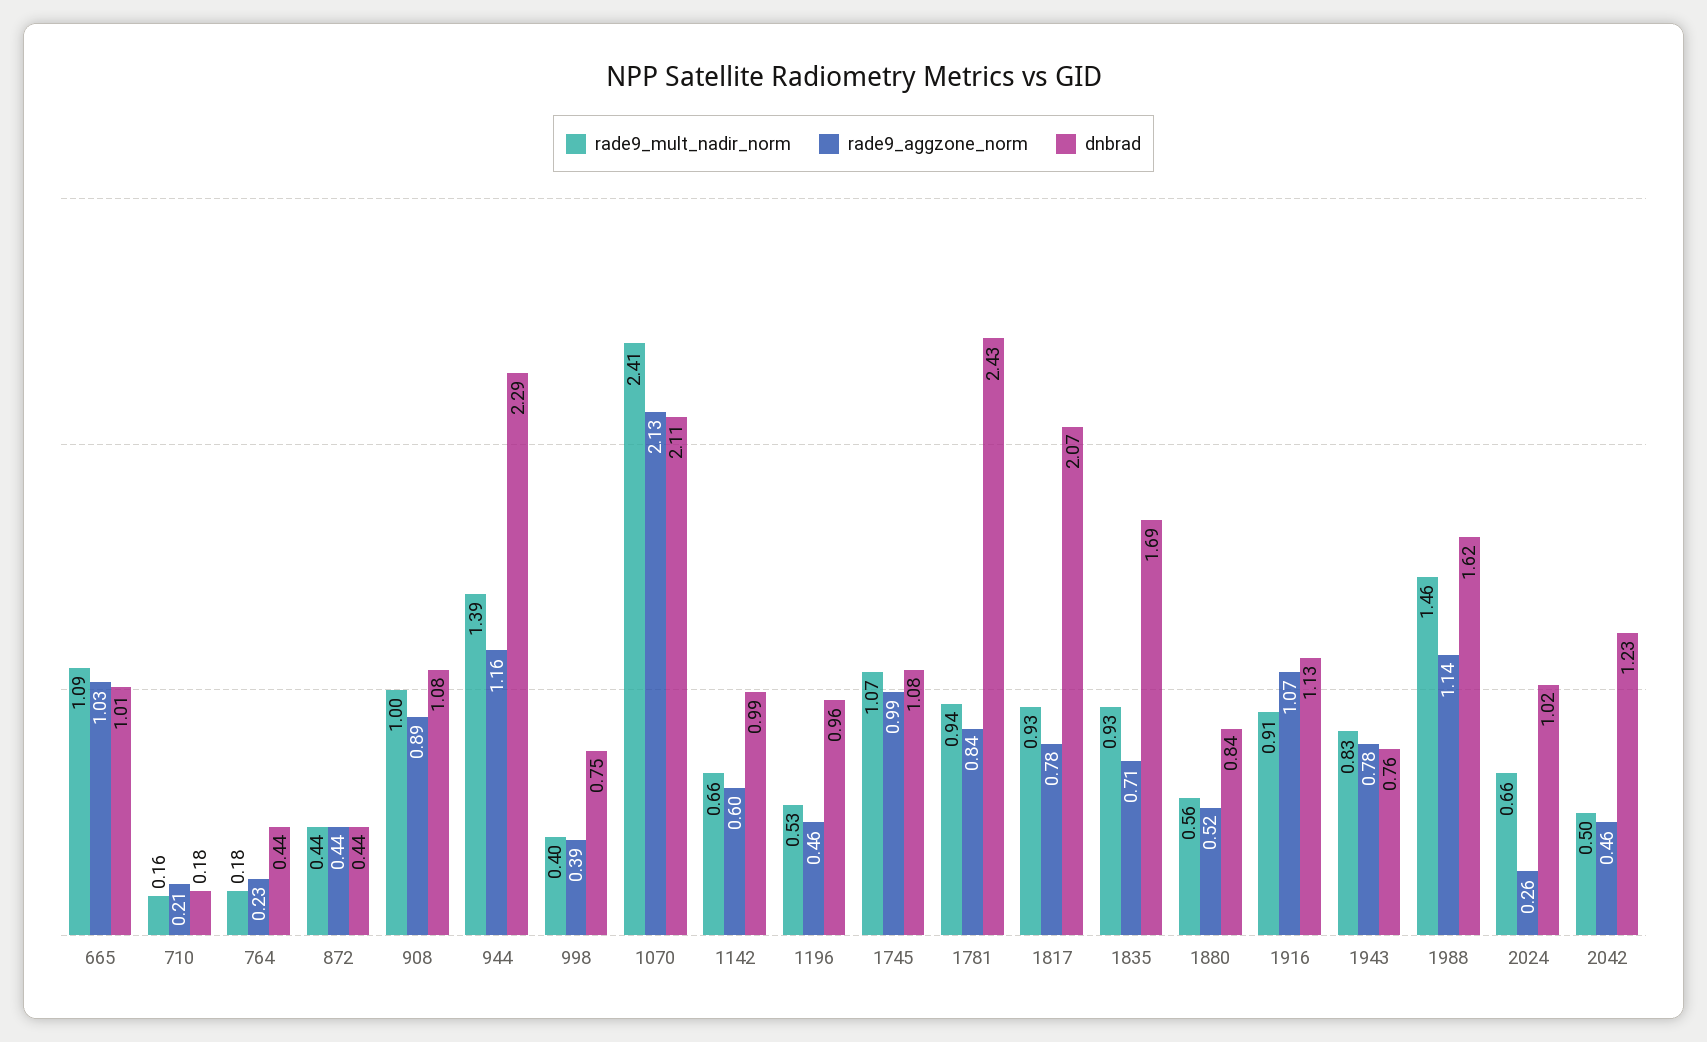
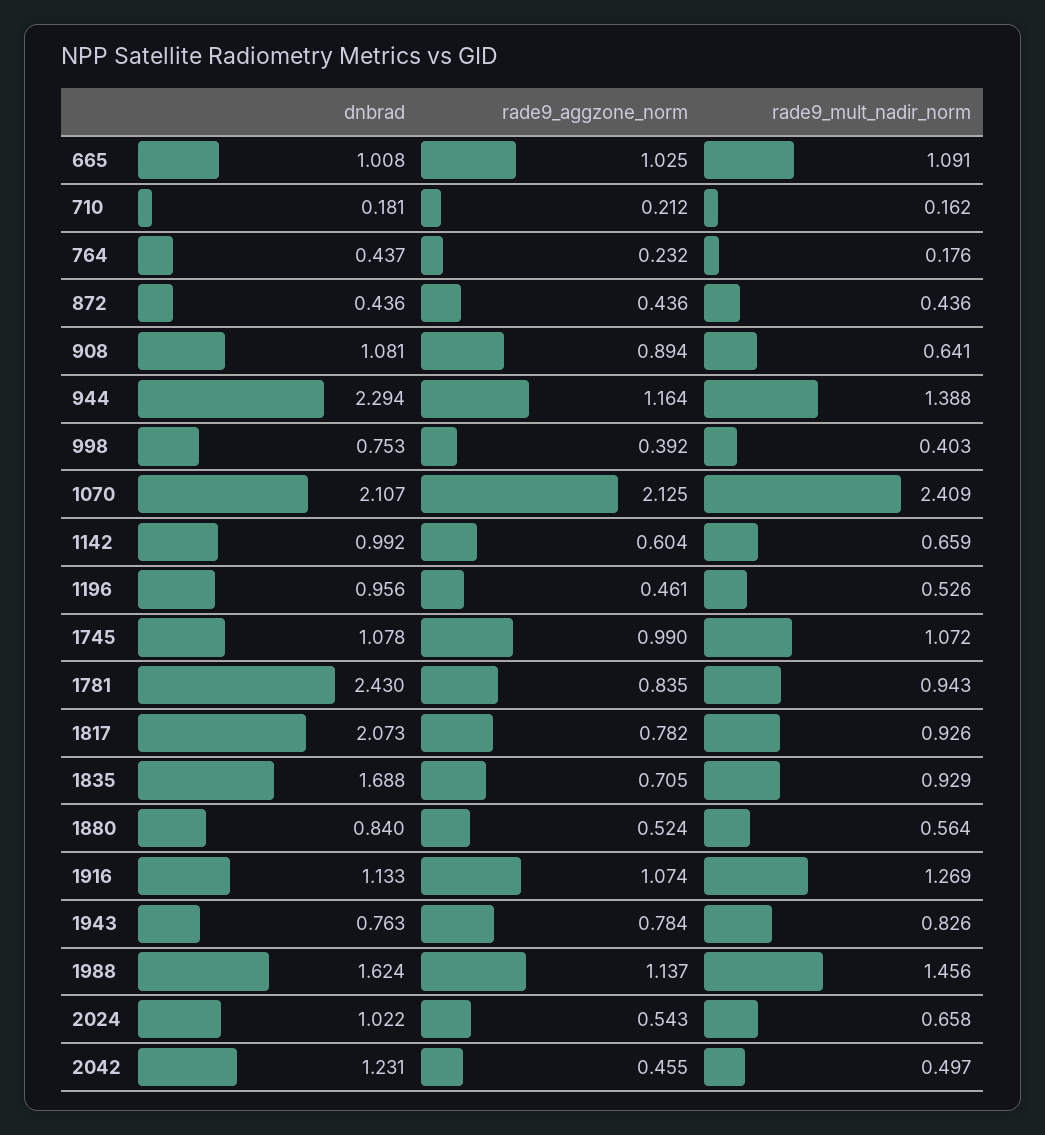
rade9_mult_nadir_norm, 908: 1 -> 0.641
rade9_mult_nadir_norm, 1916: 0.91 -> 1.269
rade9_aggzone_norm, 2024: 0.26 -> 0.543

